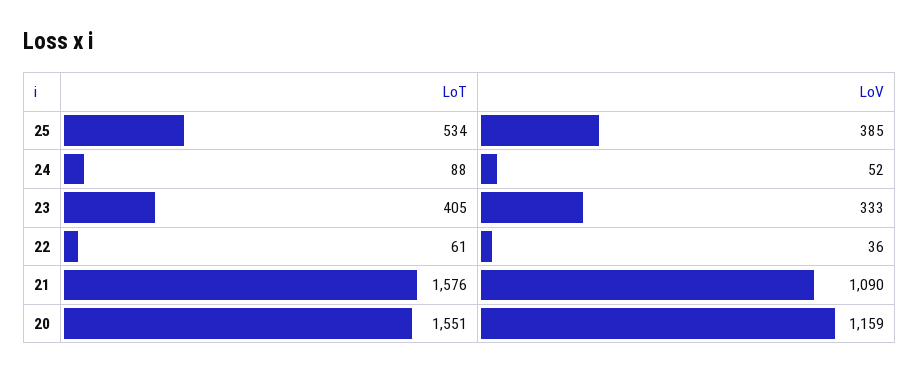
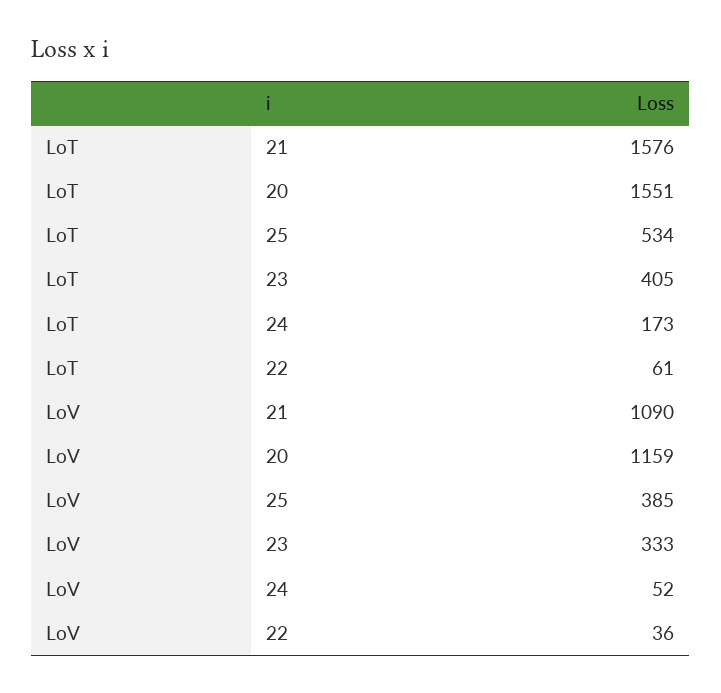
LoT, 24: 88 -> 173

